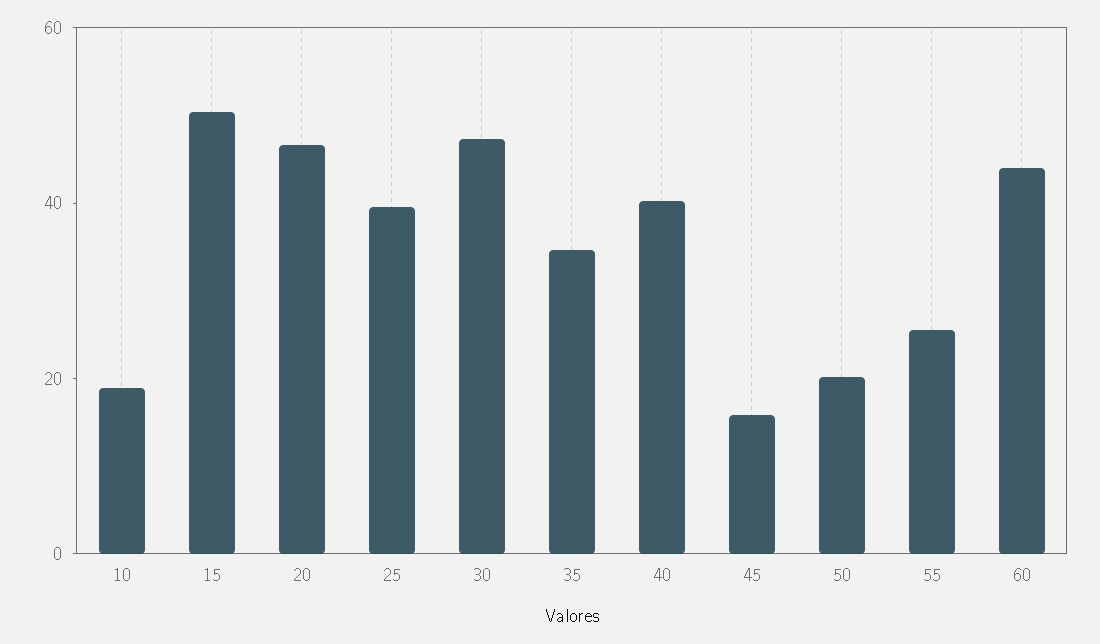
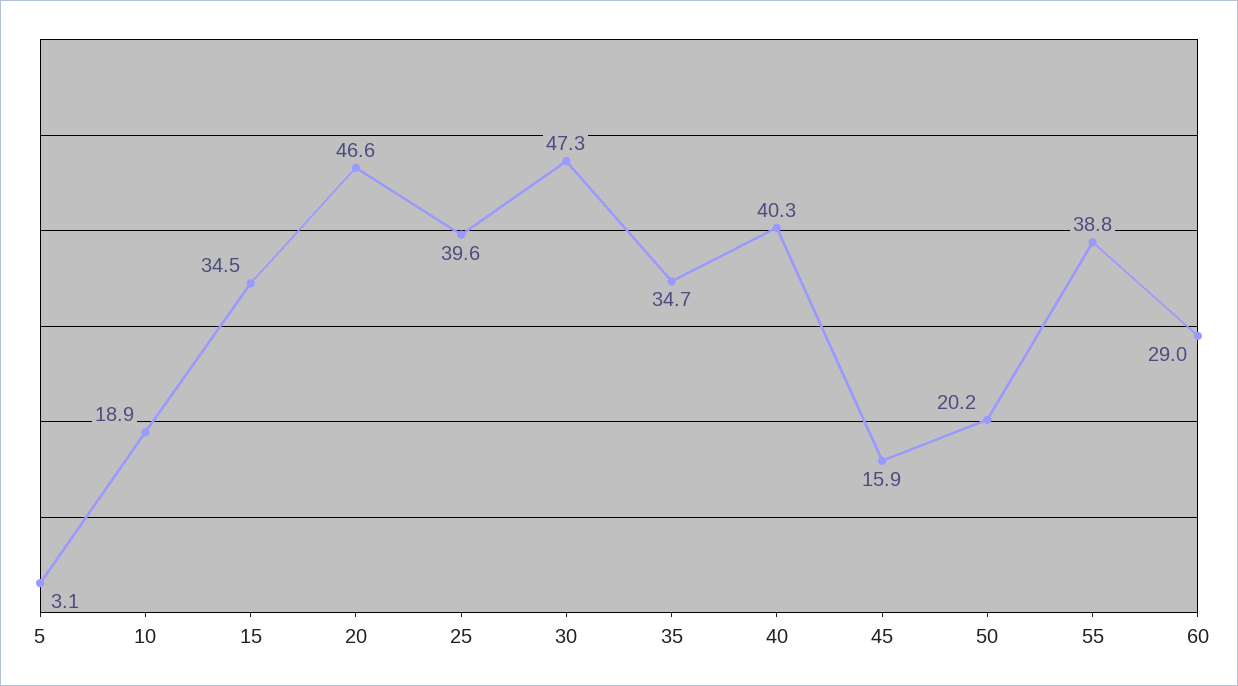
15: 50 -> 34.5
55: 25 -> 38.8
60: 45 -> 29
5: none -> 3.1

